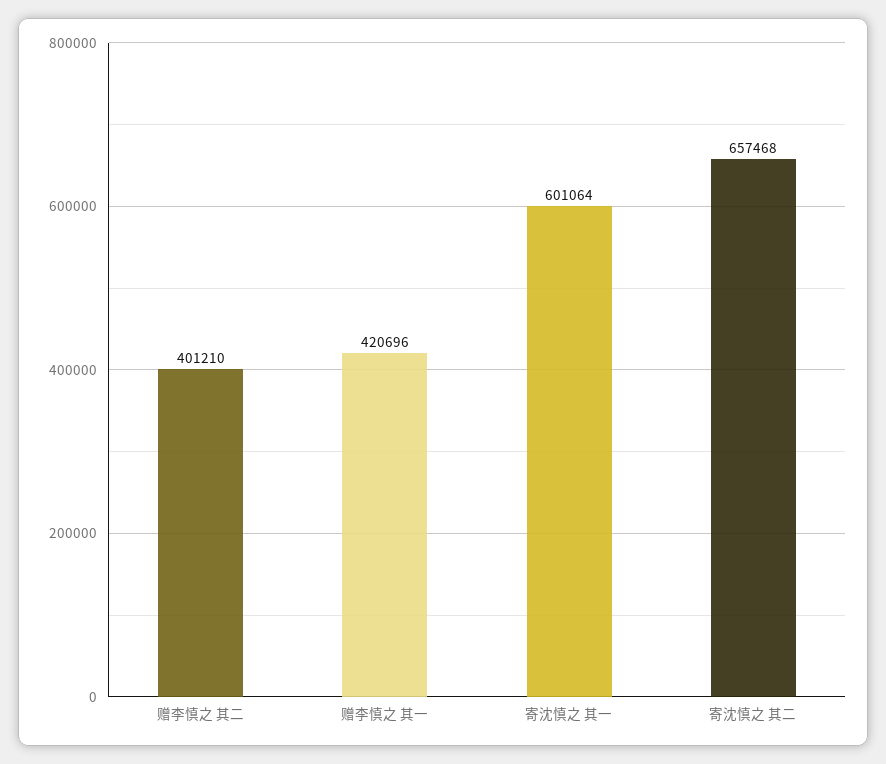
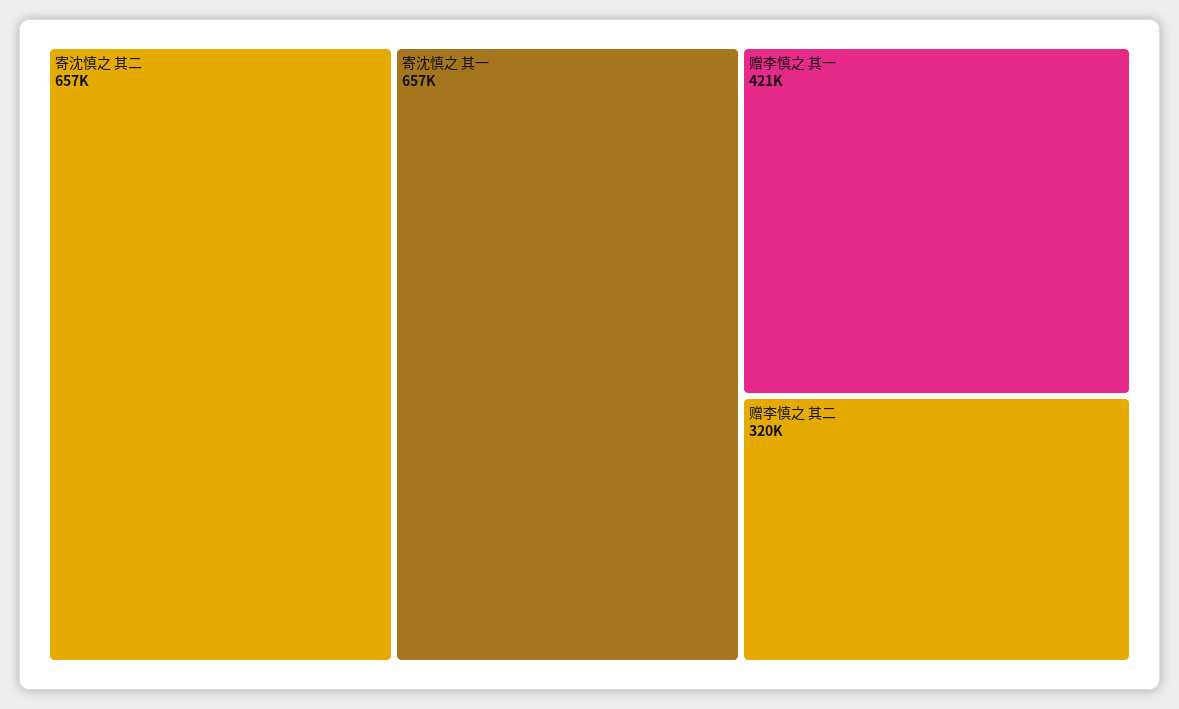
赠李慎之 其二: 401210 -> 320000
寄沈慎之 其一: 601064 -> 657000

